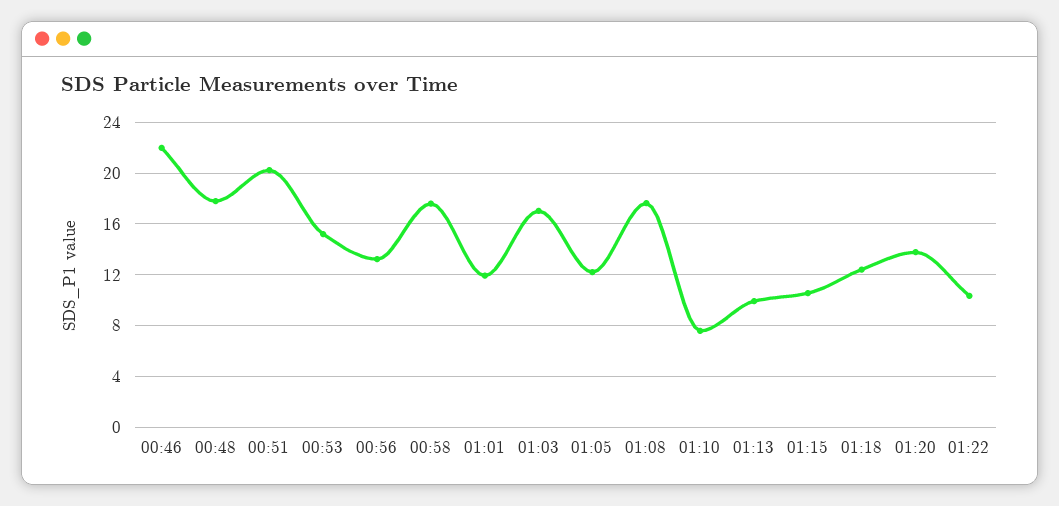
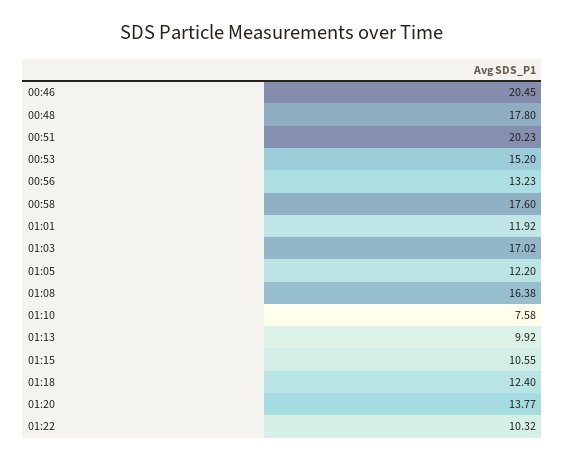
00:46: 22 -> 20.45
01:08: 17.5 -> 16.38

